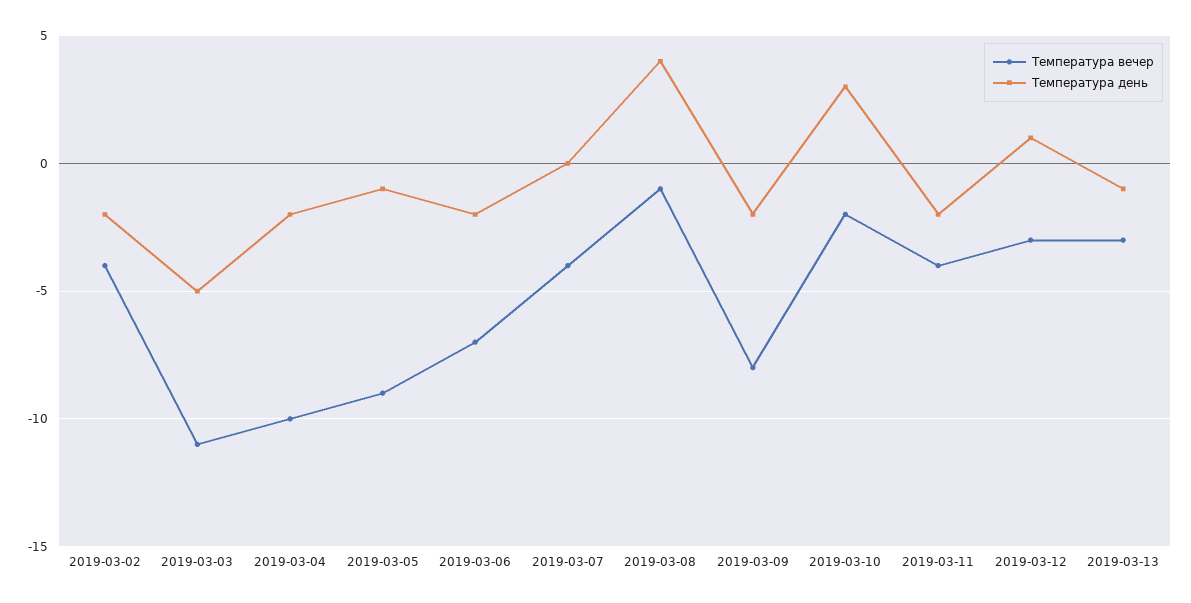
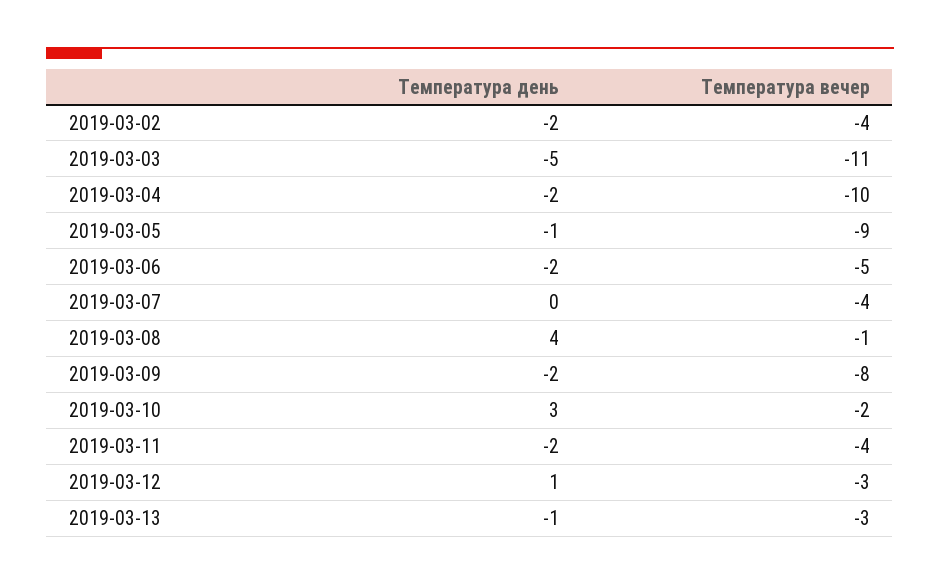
Температура вечер, 2019-03-06: -7 -> -5

